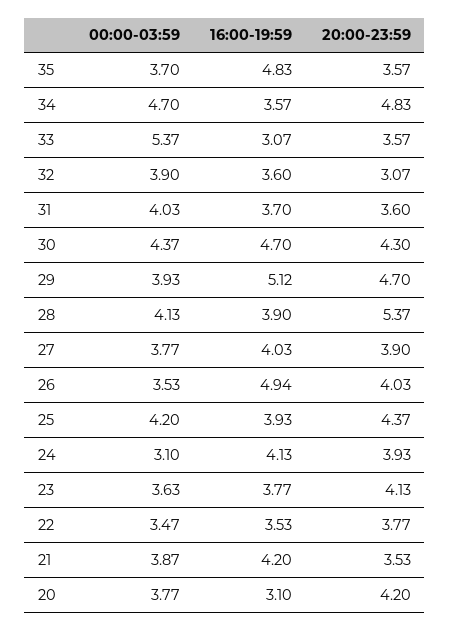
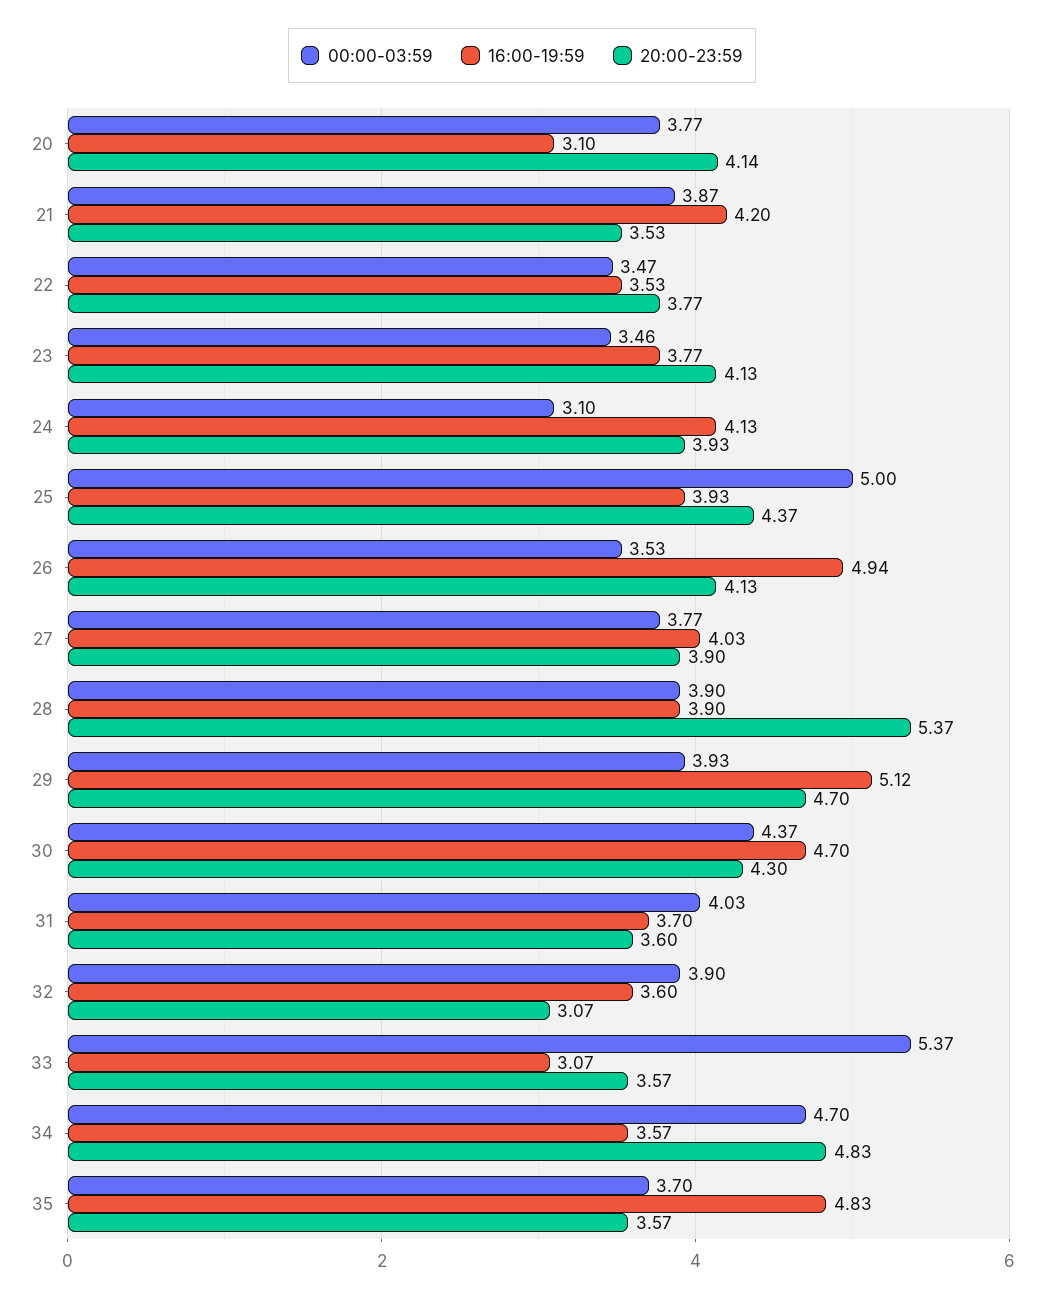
00:00-03:59, 28: 4.13 -> 3.9
20:00-23:59, 26: 4.03 -> 4.13
00:00-03:59, 25: 4.2 -> 5
00:00-03:59, 23: 3.63 -> 3.46
20:00-23:59, 20: 4.2 -> 4.14

